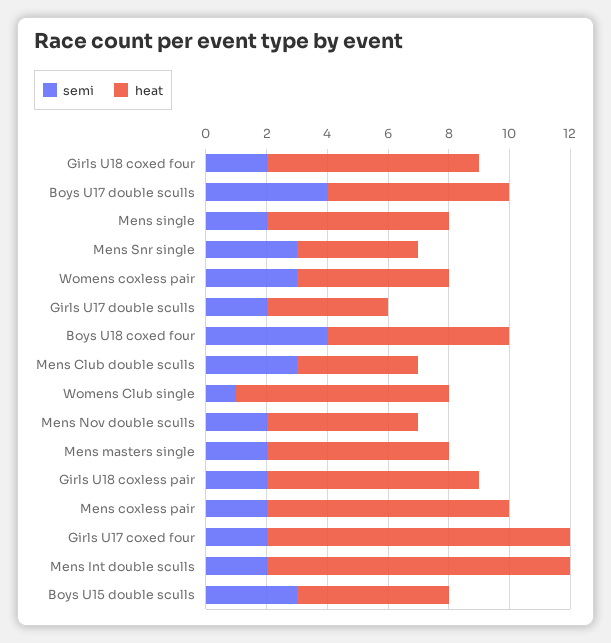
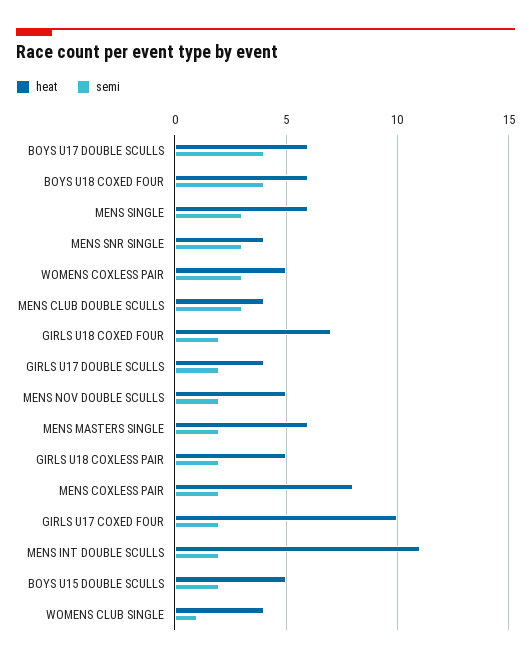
semi, Mens single: 2 -> 3
heat, Womens Club single: 7 -> 4
heat, Girls U18 coxless pair: 7 -> 5
heat, Mens Int double sculls: 10 -> 11
semi, Boys U15 double sculls: 3 -> 2

